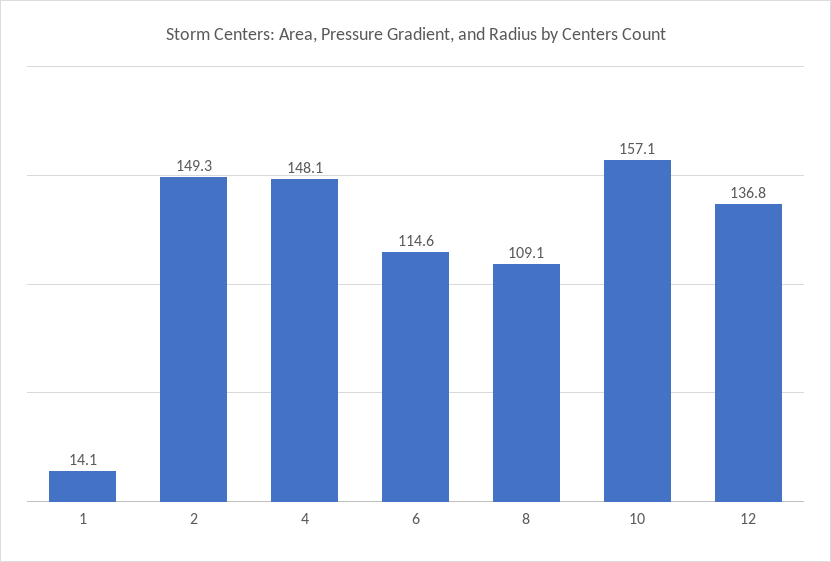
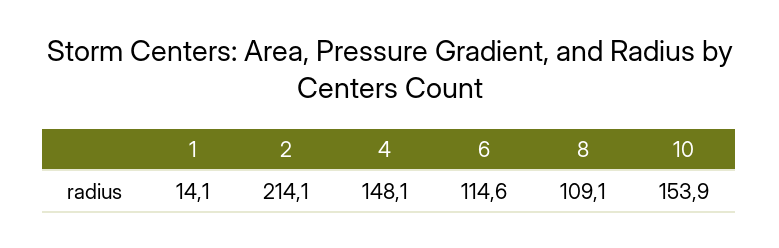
2: 149.3 -> 214.1
10: 157.1 -> 153.9
12: 136.8 -> none

